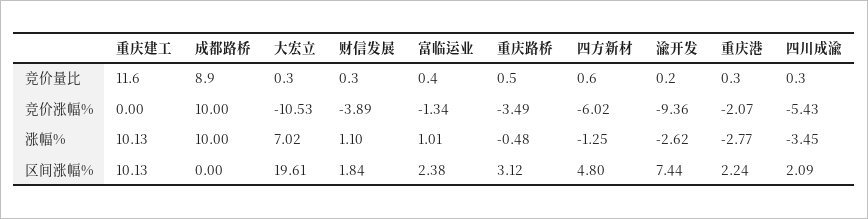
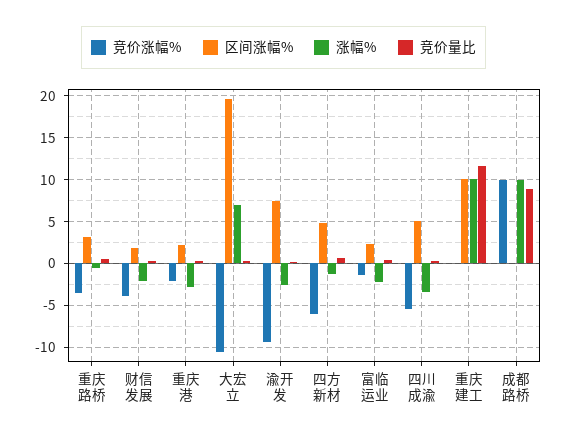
涨幅%, 财信发展: 1.1 -> -2
涨幅%, 富临运业: 1.01 -> -2
区间涨幅%, 四川成渝: 2.09 -> 5

